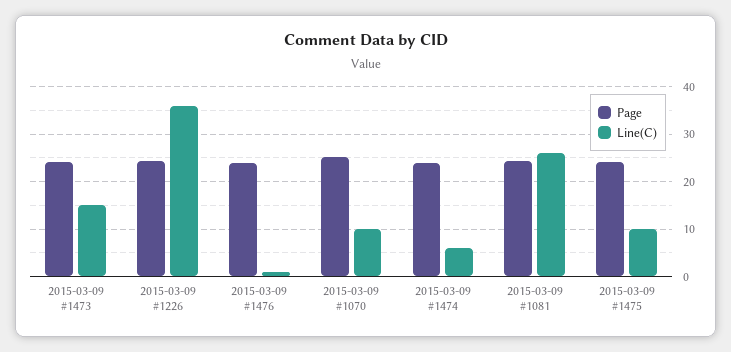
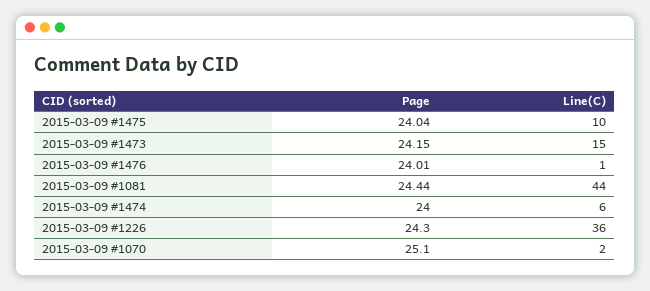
Line(C), 2015-03-09 #1070: 10 -> 2
Line(C), 2015-03-09 #1081: 26 -> 44

